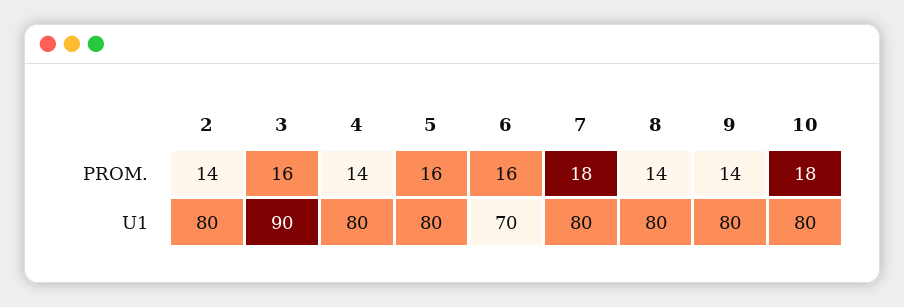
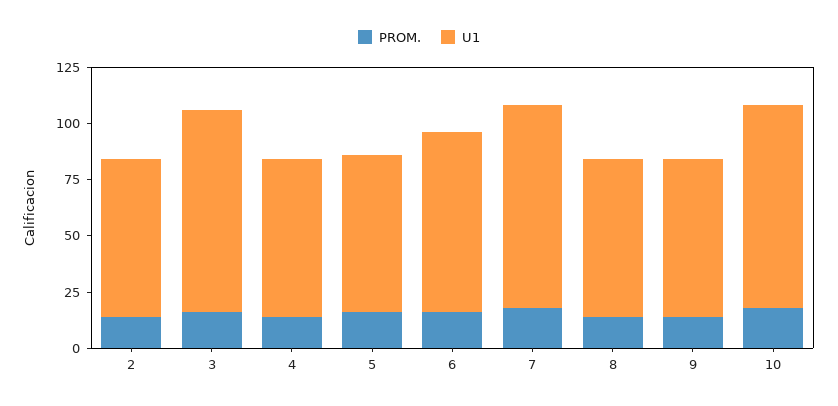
U1, 2: 80 -> 70
U1, 4: 80 -> 70
U1, 5: 80 -> 70
U1, 6: 70 -> 80
U1, 7: 80 -> 90
U1, 8: 80 -> 70
U1, 9: 80 -> 70
U1, 10: 80 -> 90

